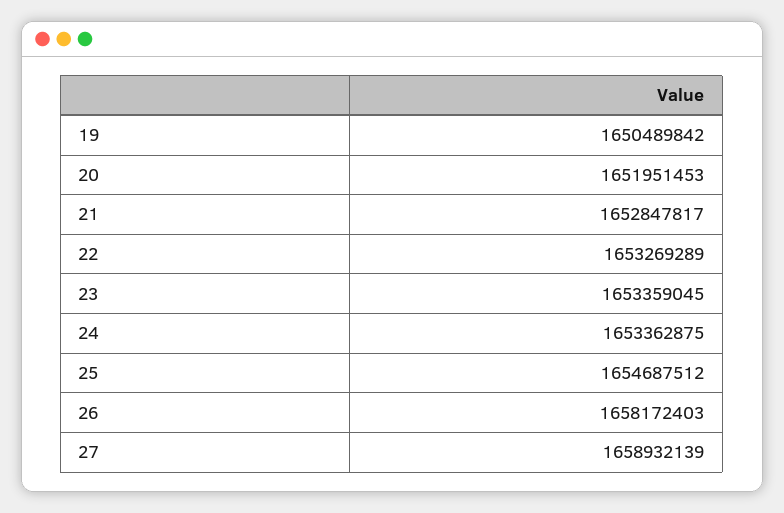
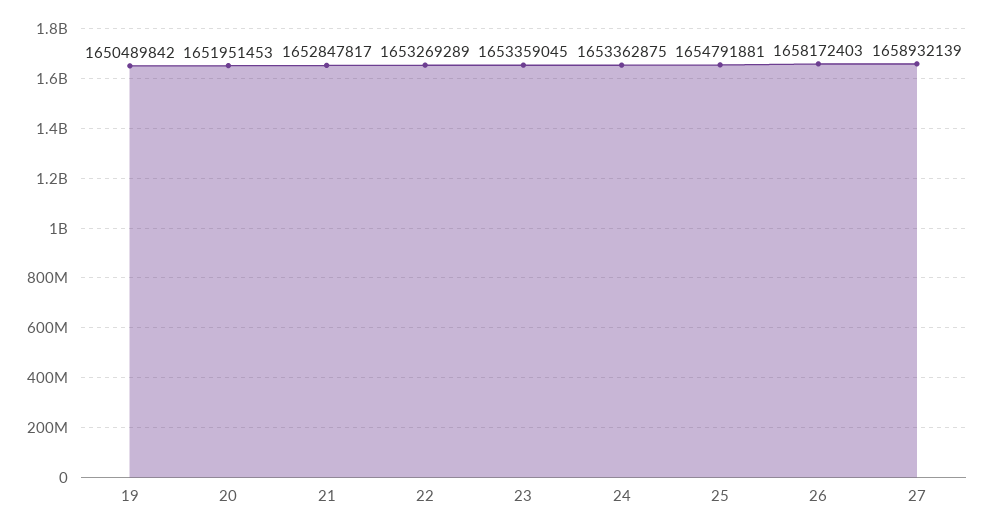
25: 1654687512 -> 1654791881

